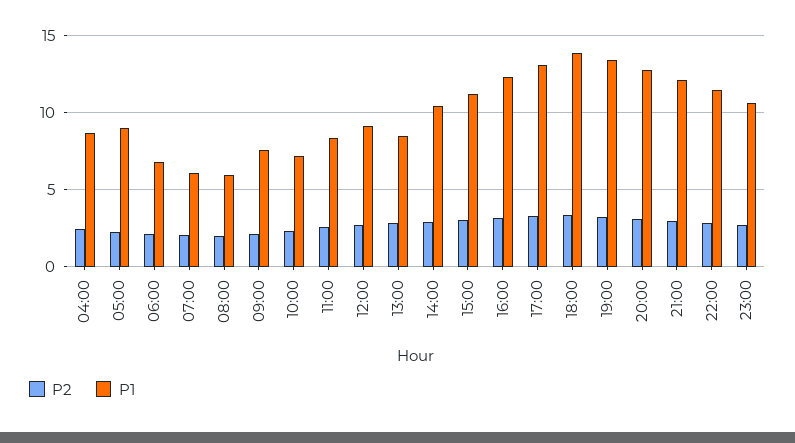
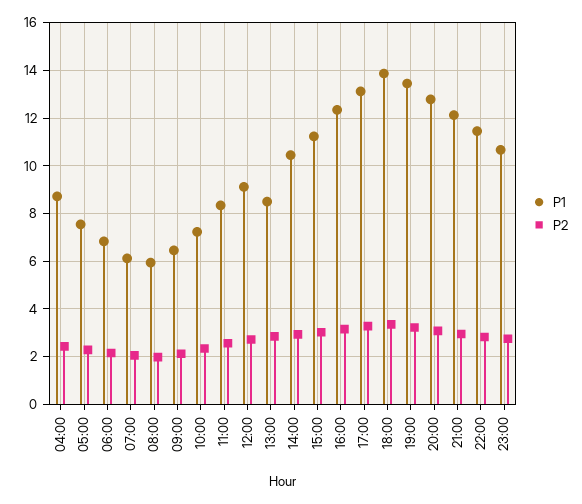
P1, 05:00: 9 -> 7.5
P1, 09:00: 7.5 -> 6.5

